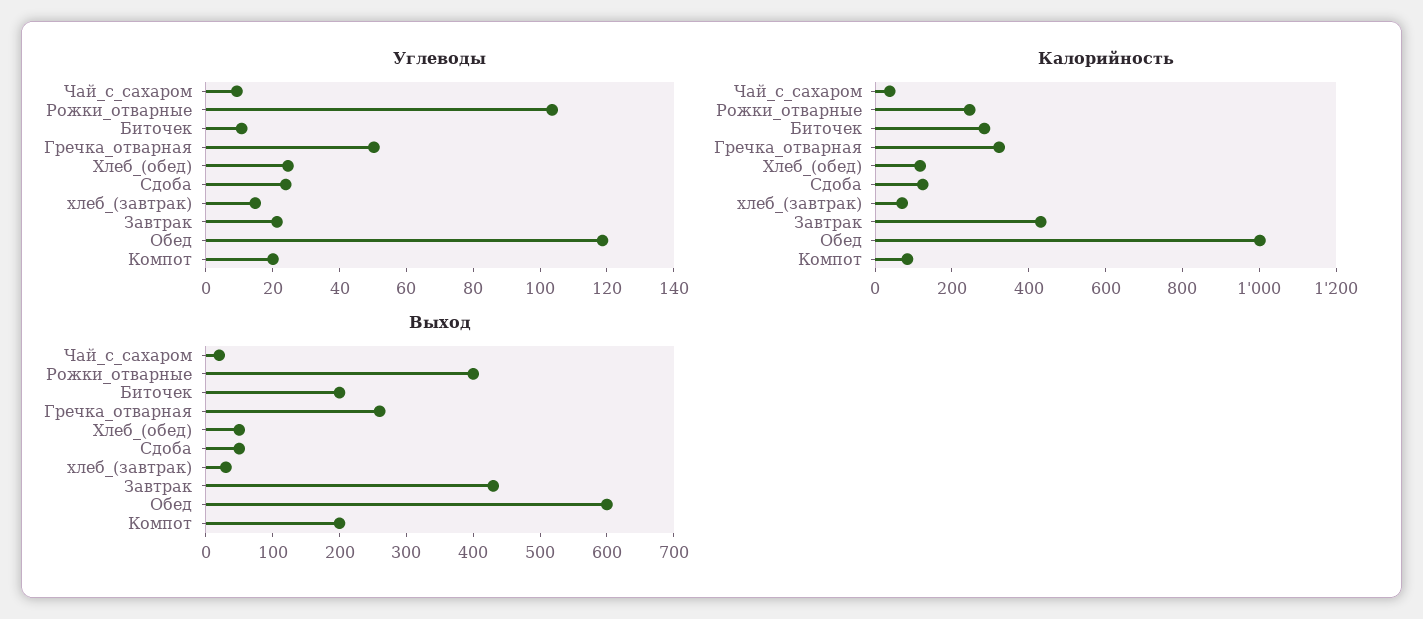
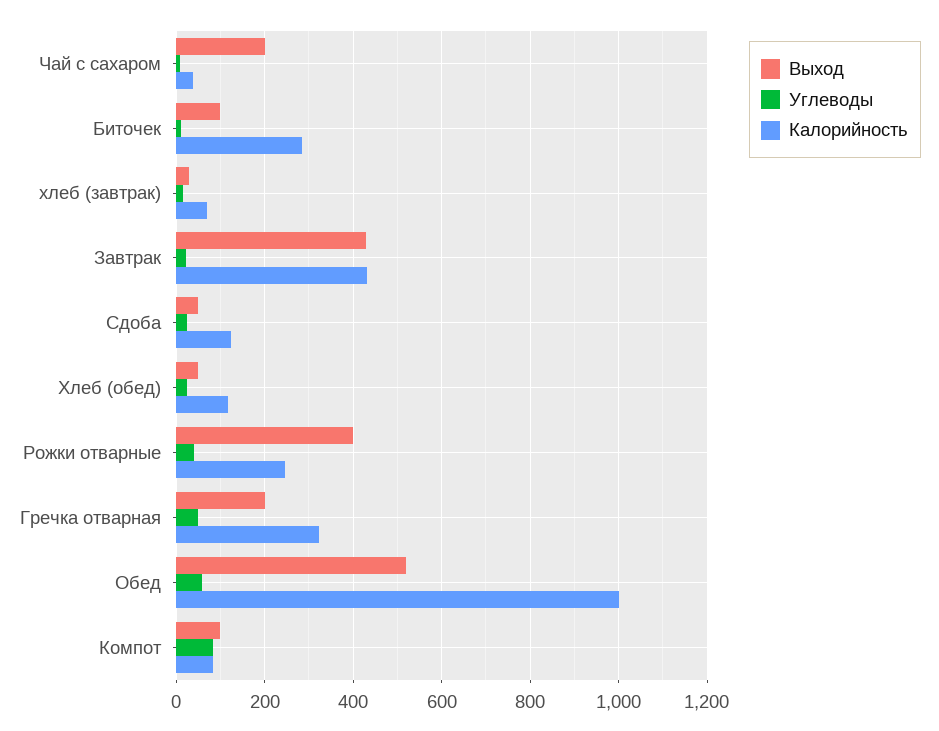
Углеводы, Рожки_отварные: 105 -> 40
Углеводы, Обед: 120 -> 60
Углеводы, Компот: 20 -> 80
Выход, Чай_с_сахаром: 20 -> 200
Выход, Биточек: 200 -> 100
Выход, Гречка_отварная: 260 -> 200
Выход, Обед: 600 -> 520
Выход, Компот: 200 -> 100

